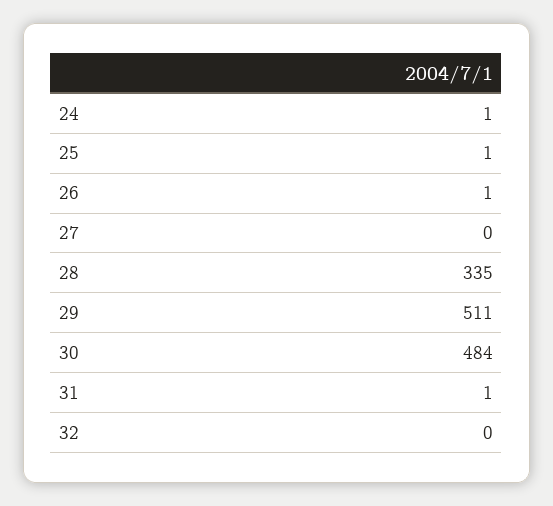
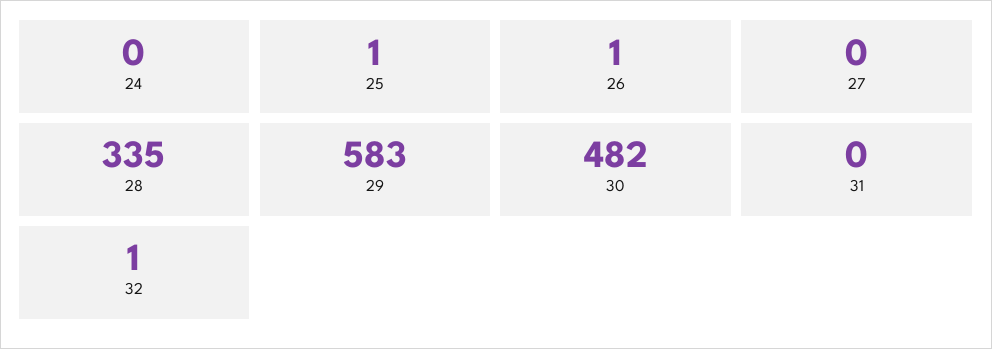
24: 1 -> 0
29: 511 -> 583
30: 484 -> 482
31: 1 -> 0
32: 0 -> 1

